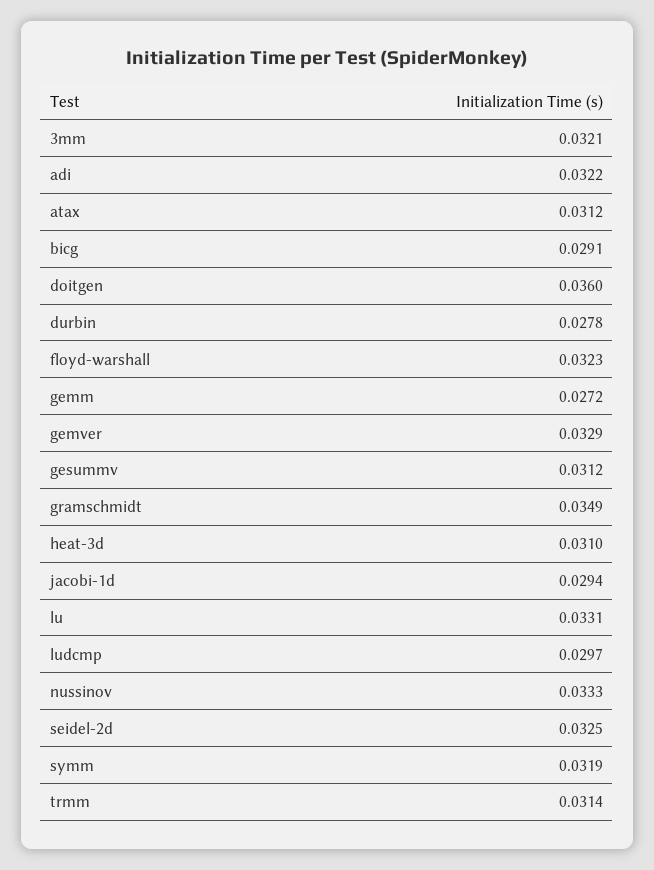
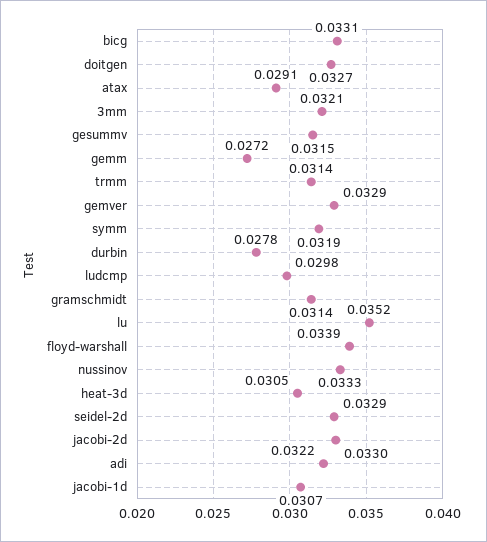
atax: 0.0312 -> 0.0291
bicg: 0.0291 -> 0.0331
doitgen: 0.036 -> 0.0327
floyd-warshall: 0.0323 -> 0.0339
gesummv: 0.0312 -> 0.0315
gramschmidt: 0.0349 -> 0.0314
heat-3d: 0.031 -> 0.0305
jacobi-1d: 0.0294 -> 0.0307
lu: 0.0331 -> 0.0352
ludcmp: 0.0297 -> 0.0298
seidel-2d: 0.0325 -> 0.0329
jacobi-2d: none -> 0.033

